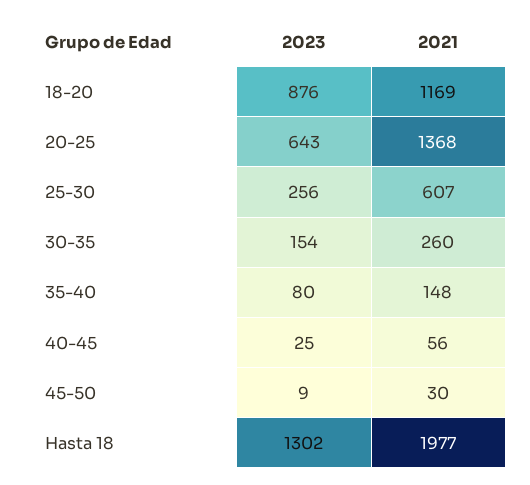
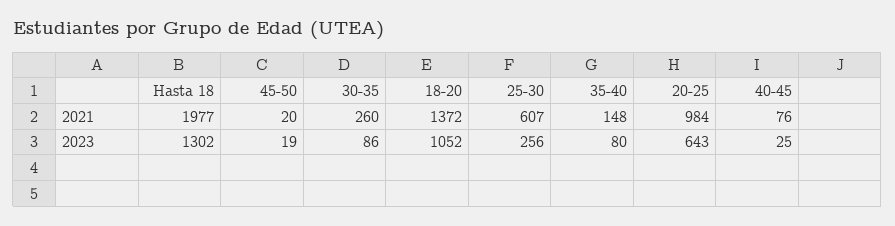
2023, 18-20: 876 -> 1052
2021, 18-20: 1169 -> 1372
2021, 20-25: 1368 -> 984
2023, 30-35: 154 -> 86
2021, 40-45: 56 -> 76
2023, 45-50: 9 -> 19
2021, 45-50: 30 -> 20

